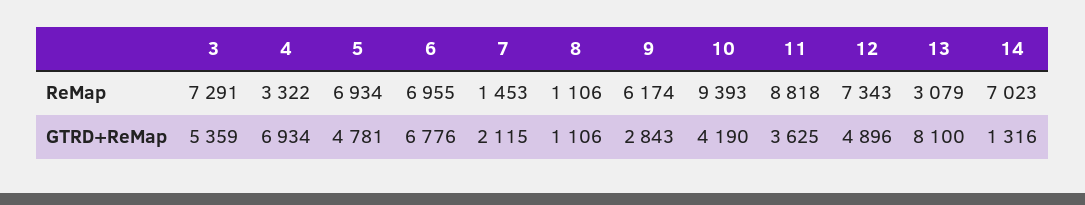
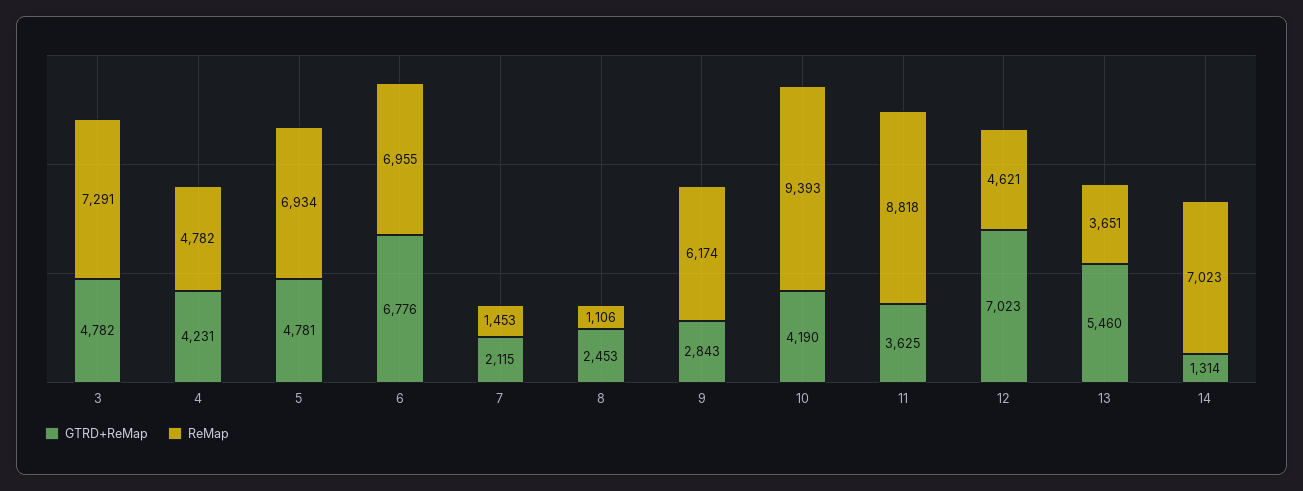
ReMap, 4: 3322 -> 4782
ReMap, 12: 7343 -> 4621
ReMap, 13: 3079 -> 3651
GTRD+ReMap, 3: 5359 -> 4782
GTRD+ReMap, 4: 6934 -> 4231
GTRD+ReMap, 8: 1106 -> 2453
GTRD+ReMap, 12: 4896 -> 7023
GTRD+ReMap, 13: 8100 -> 5460
GTRD+ReMap, 14: 1316 -> 1314

